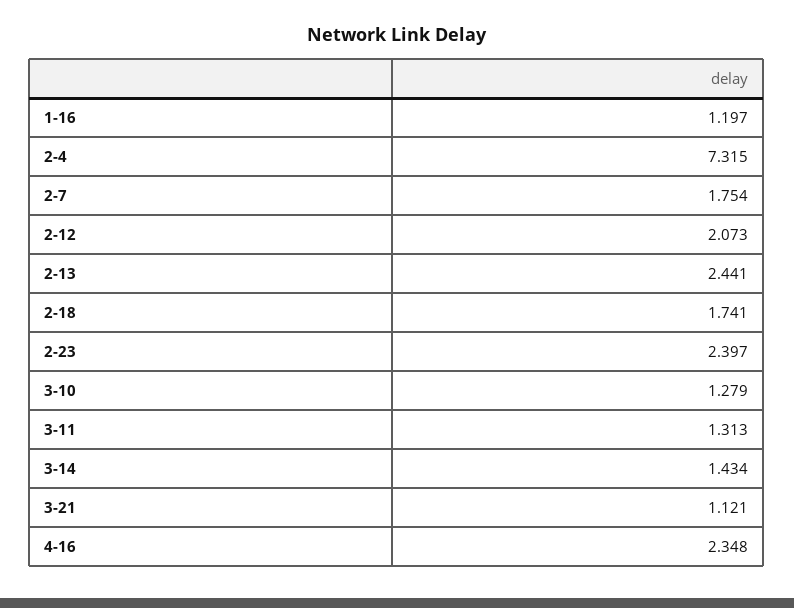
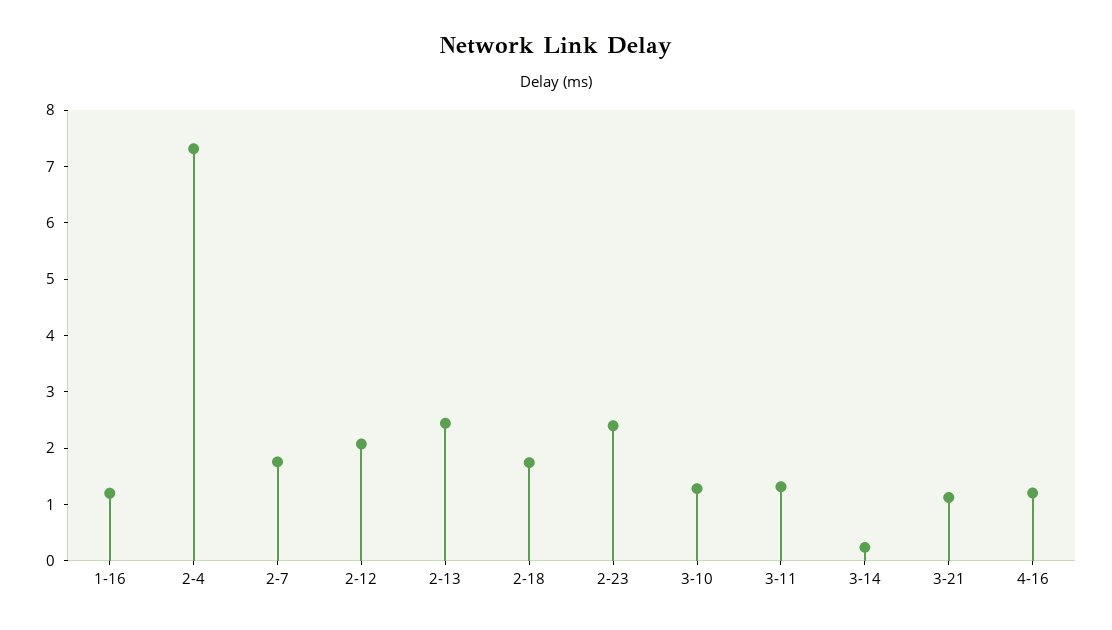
3-14: 1.434 -> 0.2
4-16: 2.348 -> 1.2

